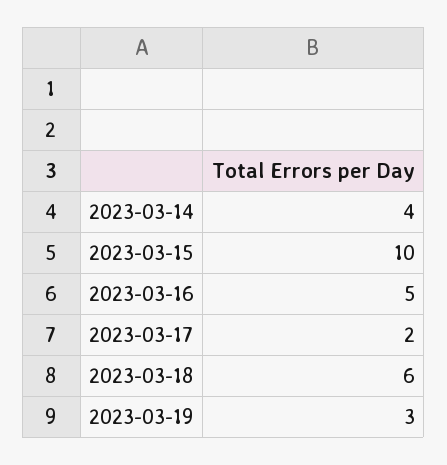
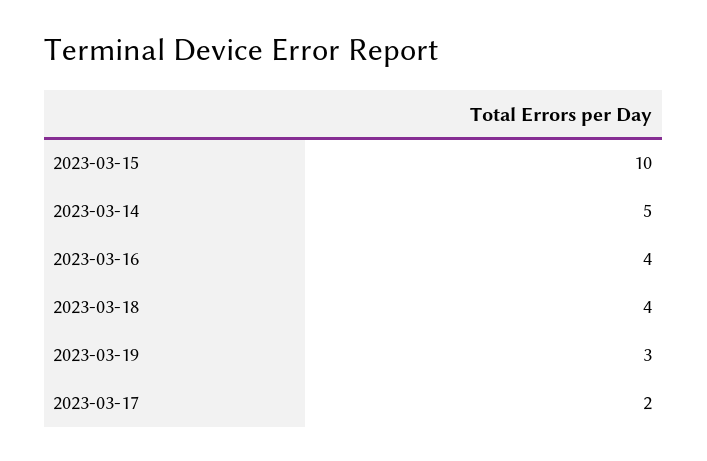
2023-03-14: 4 -> 5
2023-03-16: 5 -> 4
2023-03-18: 6 -> 4

